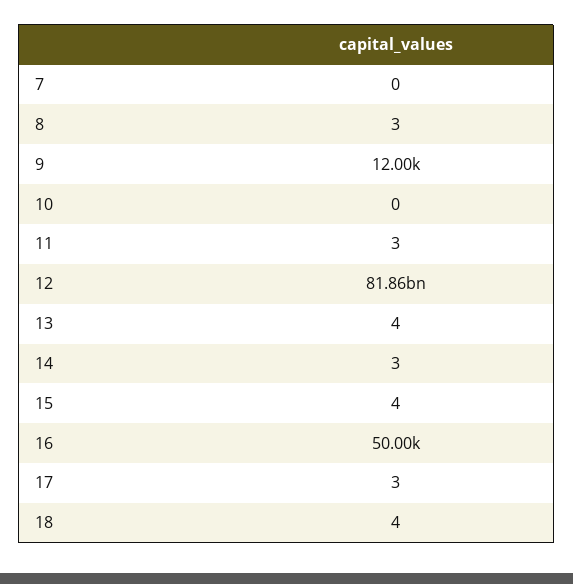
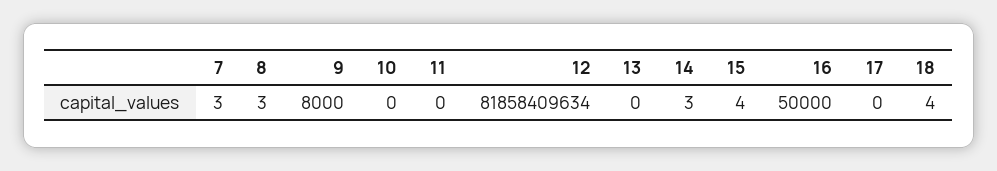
7: 0 -> 3
9: 12000 -> 8000
11: 3 -> 0
13: 4 -> 0
17: 3 -> 0

